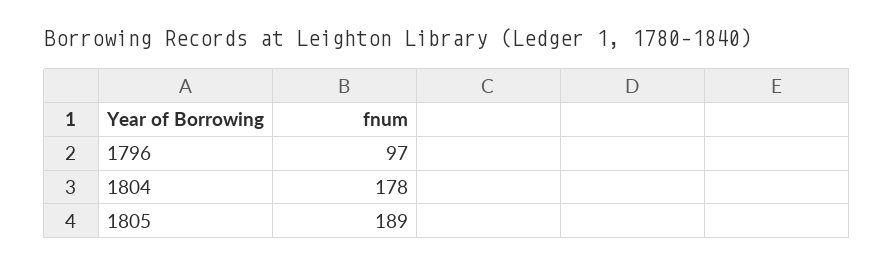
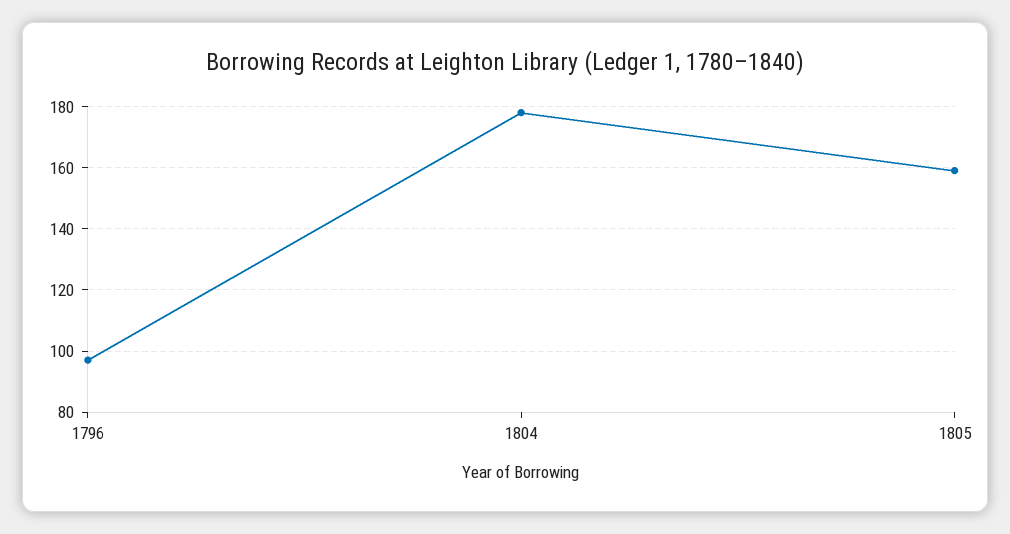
1805: 189 -> 160

